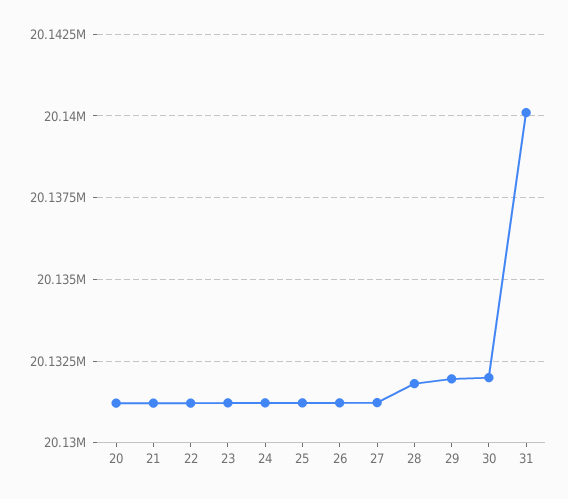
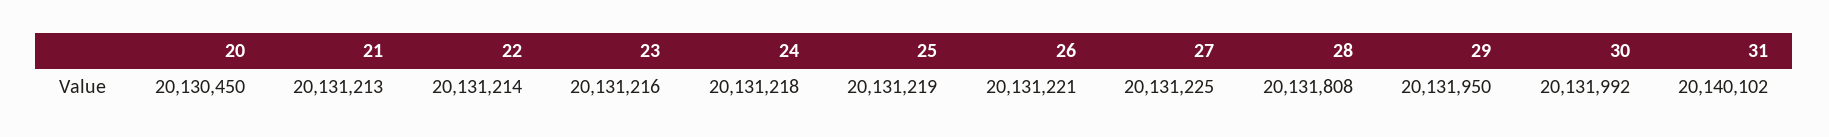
20: 20131250 -> 20130450

